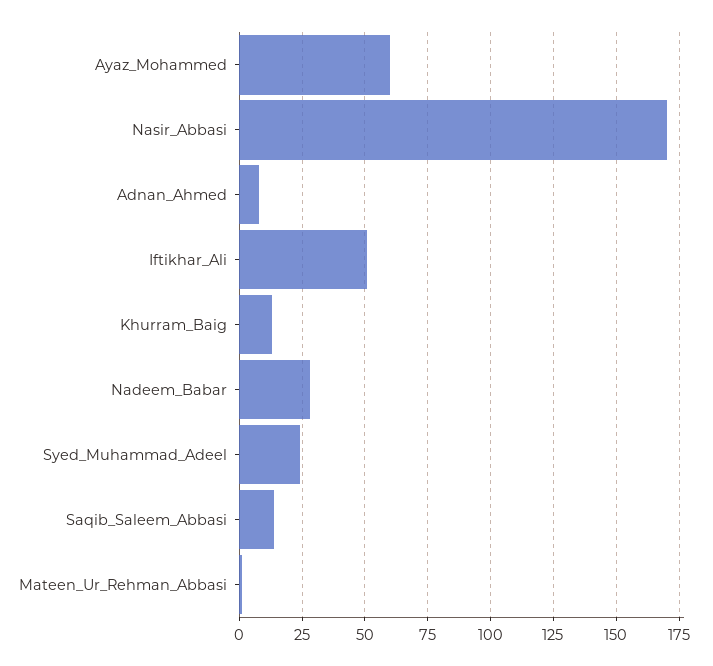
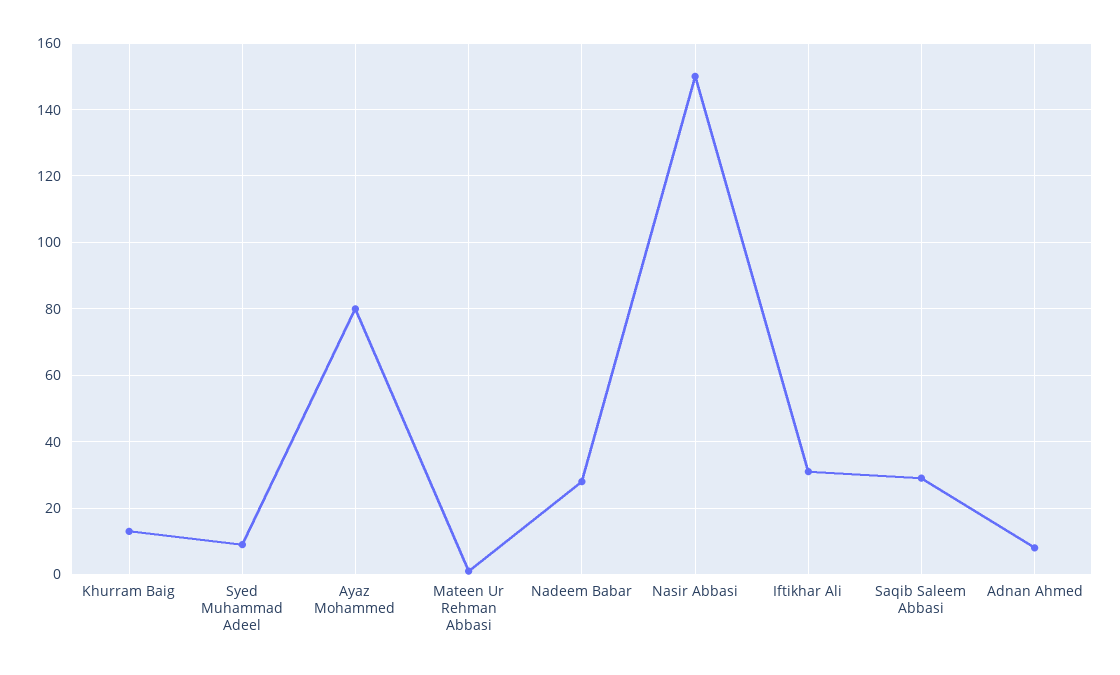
Ayaz_Mohammed: 60 -> 80
Nasir_Abbasi: 170 -> 150
Iftikhar_Ali: 50 -> 30
Syed_Muhammad_Adeel: 25 -> 10
Saqib_Saleem_Abbasi: 15 -> 30

